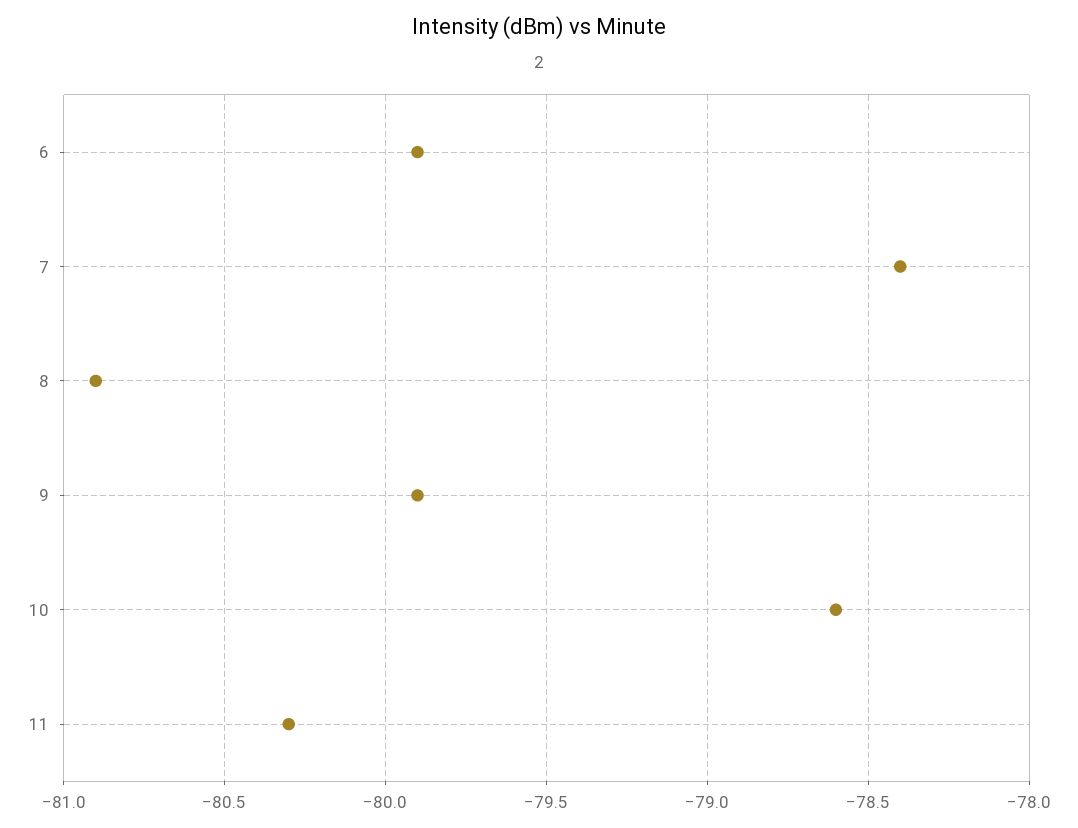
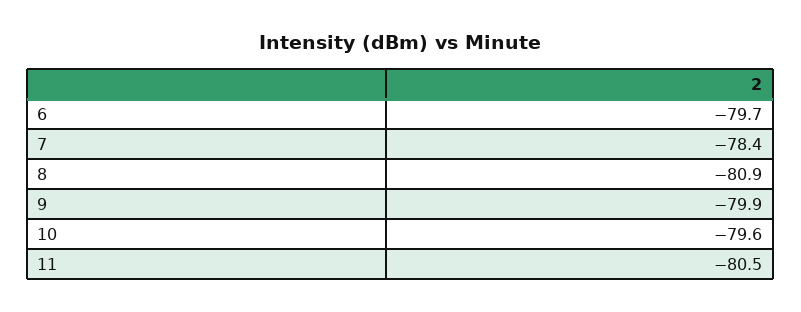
6: -79.9 -> -79.7
10: -78.6 -> -79.6
11: -80.3 -> -80.5

